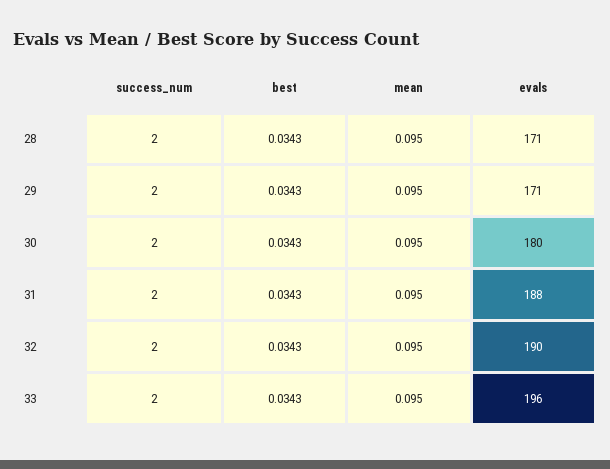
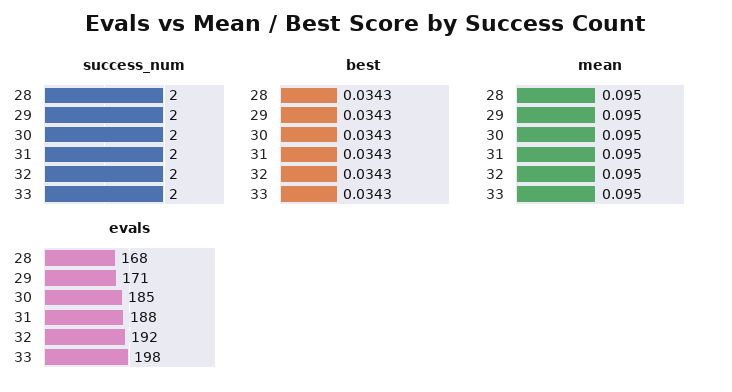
evals, 28: 171 -> 168
evals, 30: 180 -> 185
evals, 32: 190 -> 192
evals, 33: 196 -> 198

